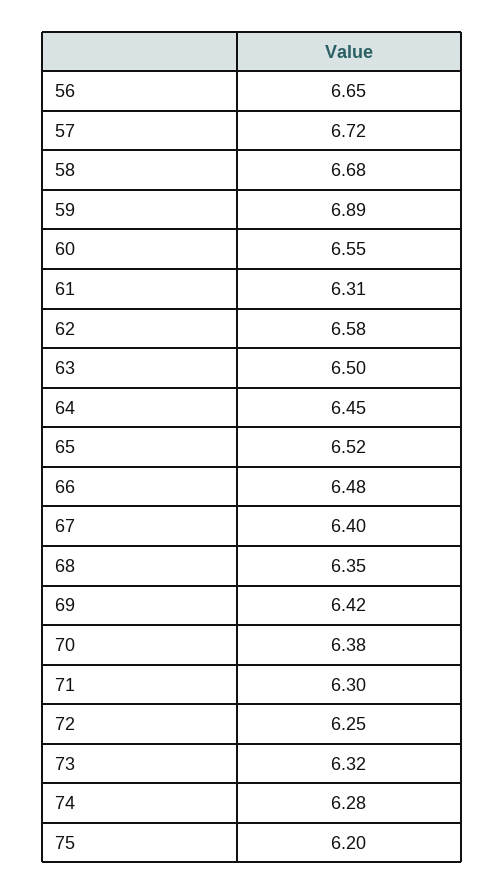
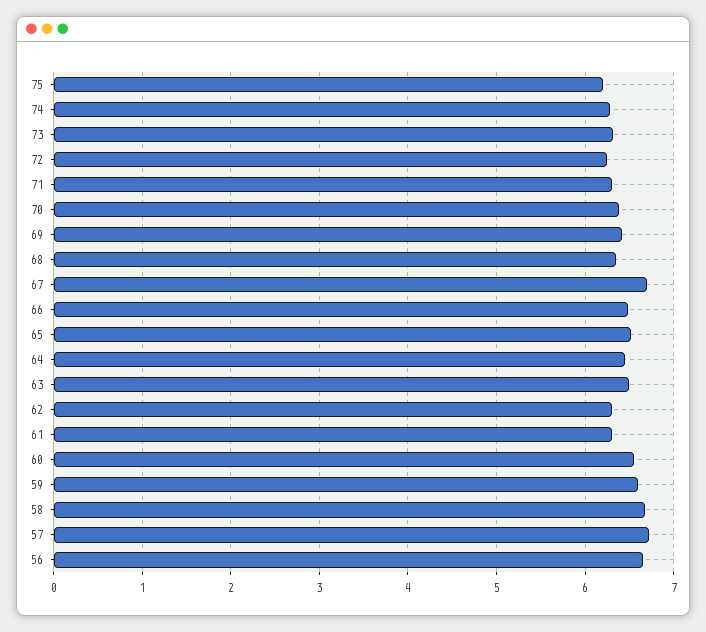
59: 6.89 -> 6.6
62: 6.58 -> 6.3
67: 6.4 -> 6.7

